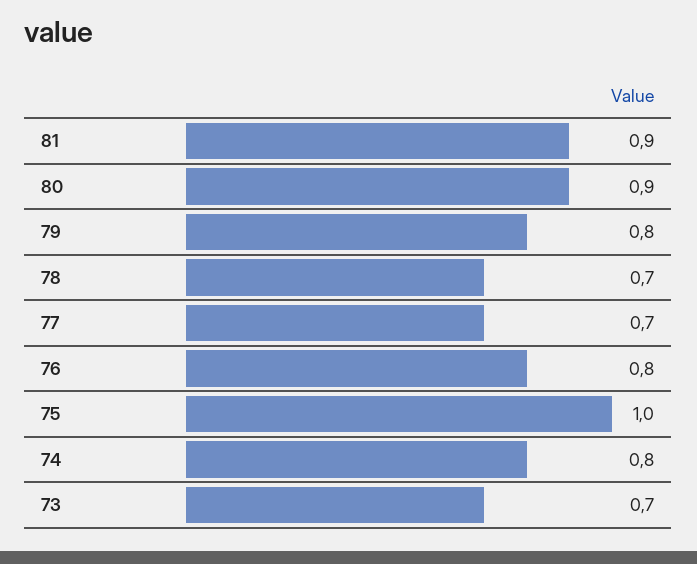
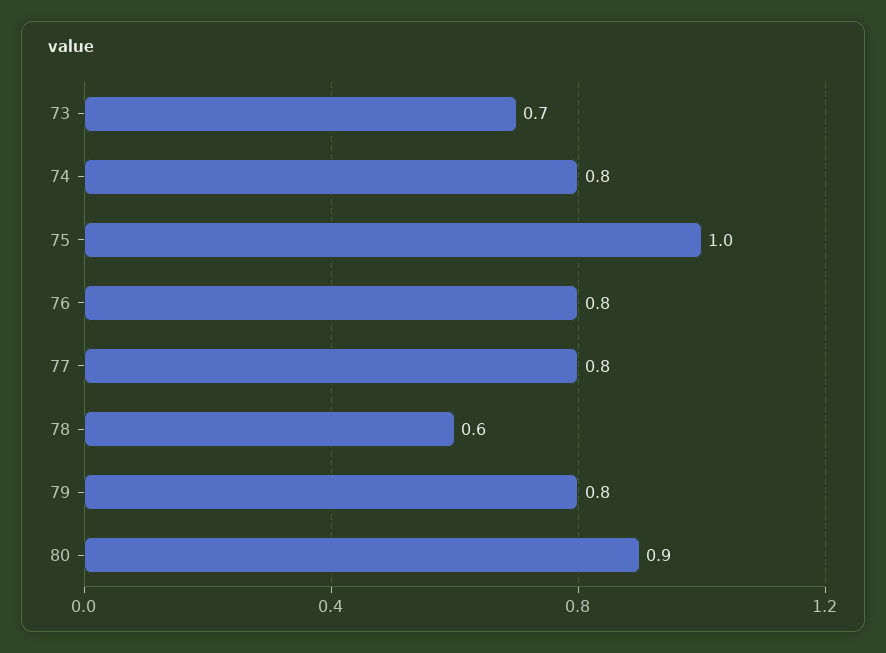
81: 0.9 -> none
78: 0.7 -> 0.6
77: 0.7 -> 0.8

